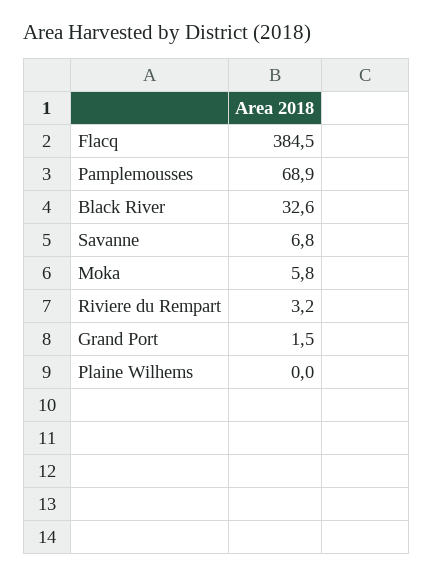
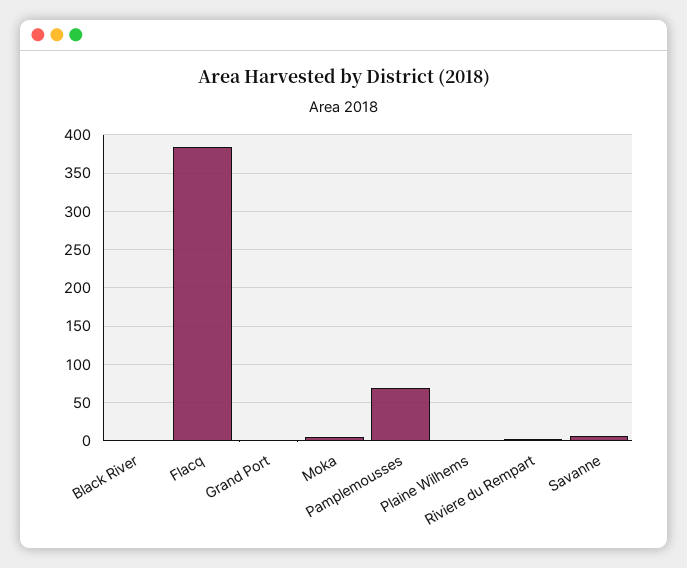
Black River: 32.6 -> 0

